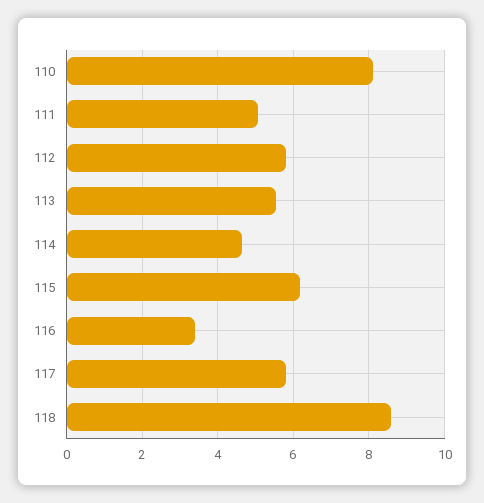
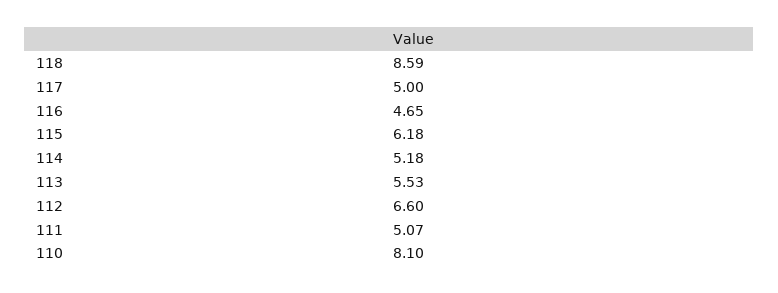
112: 5.8 -> 6.6
114: 4.6 -> 5.18
116: 3.4 -> 4.65
117: 5.8 -> 5

